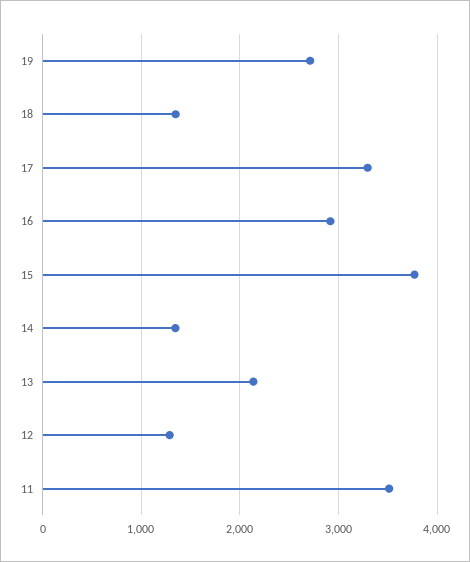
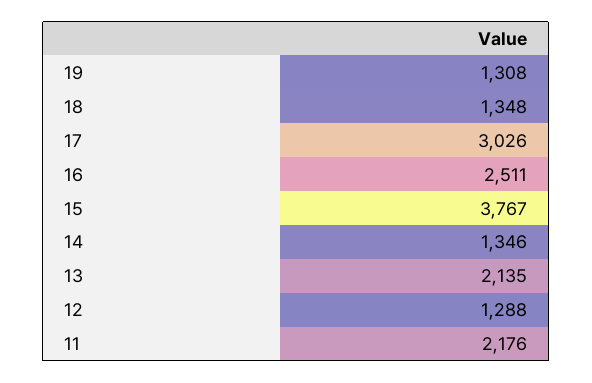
19: 2700 -> 1308
17: 3300 -> 3026
16: 2900 -> 2511
11: 3500 -> 2176

